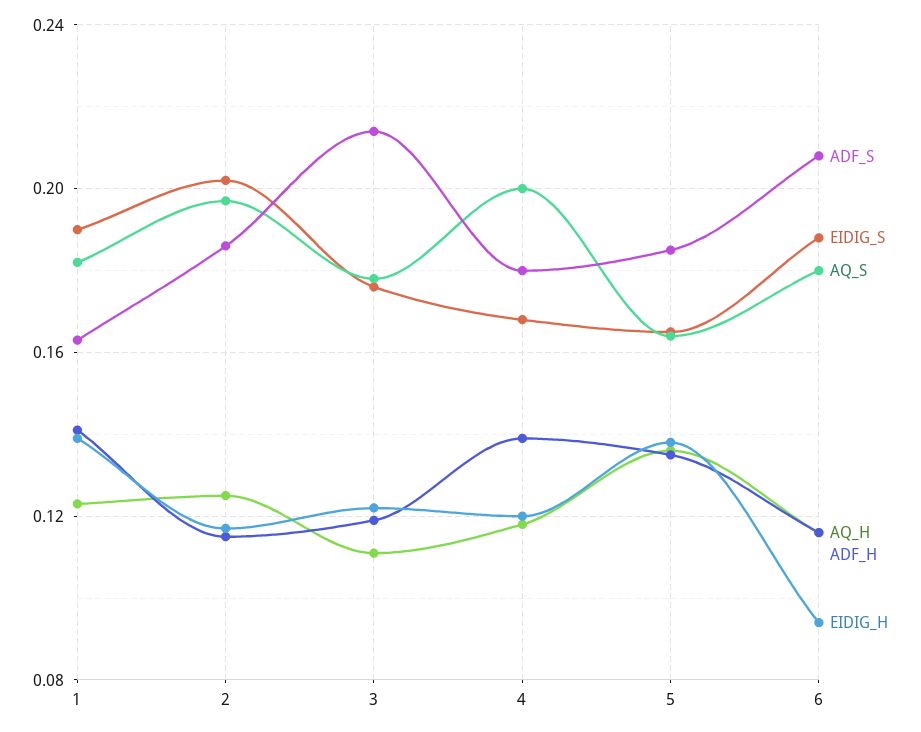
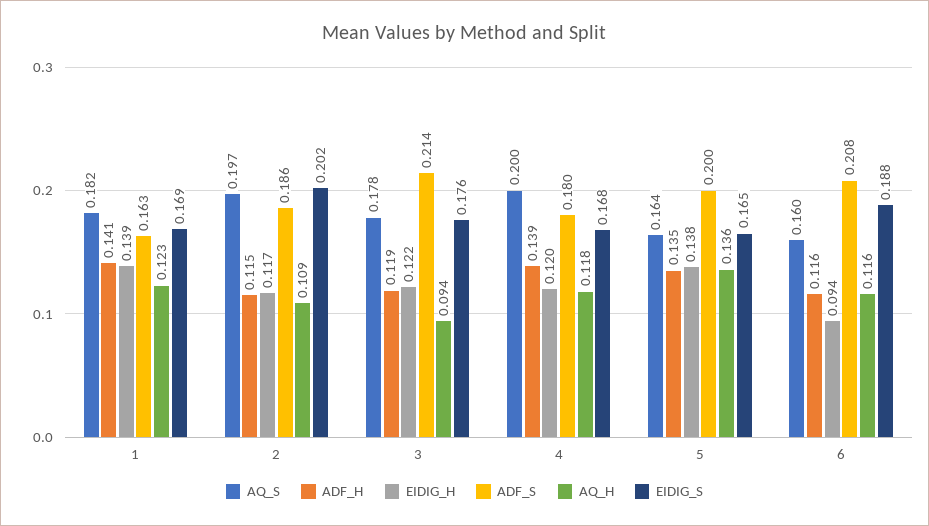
EIDIG_S, 1: 0.19 -> 0.169
AQ_H, 2: 0.125 -> 0.109
AQ_H, 3: 0.11 -> 0.094
ADF_S, 5: 0.185 -> 0.2
AQ_S, 6: 0.18 -> 0.16

